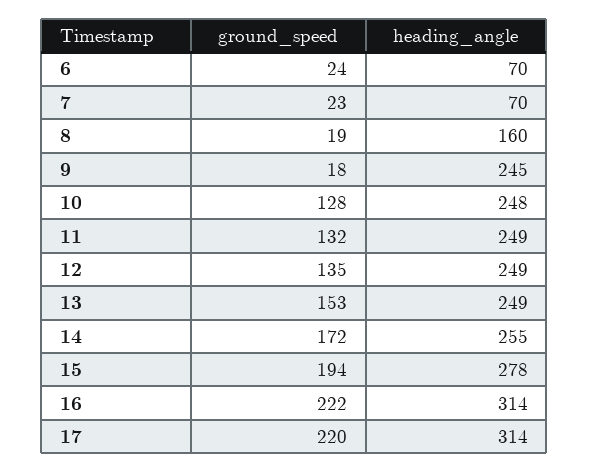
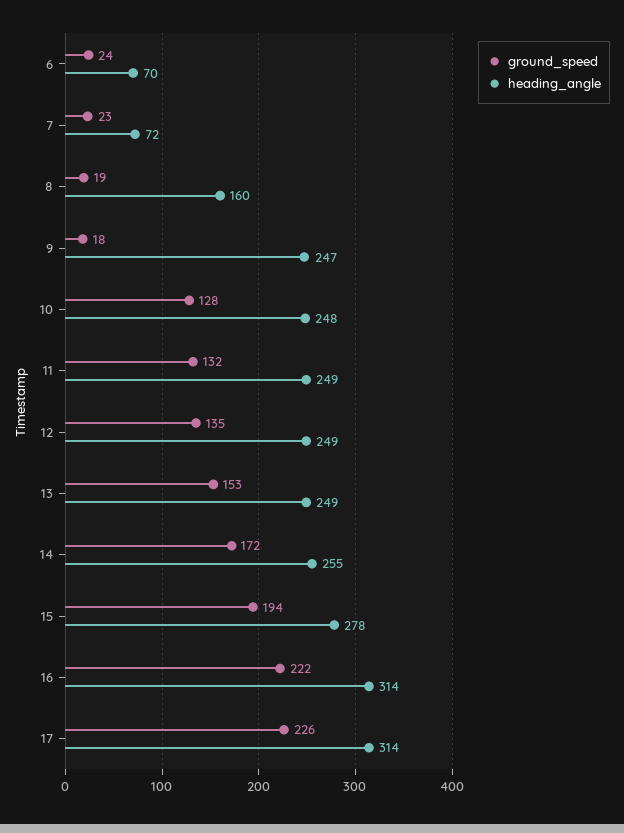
heading_angle, 7: 70 -> 72
heading_angle, 9: 245 -> 247
ground_speed, 17: 220 -> 226

